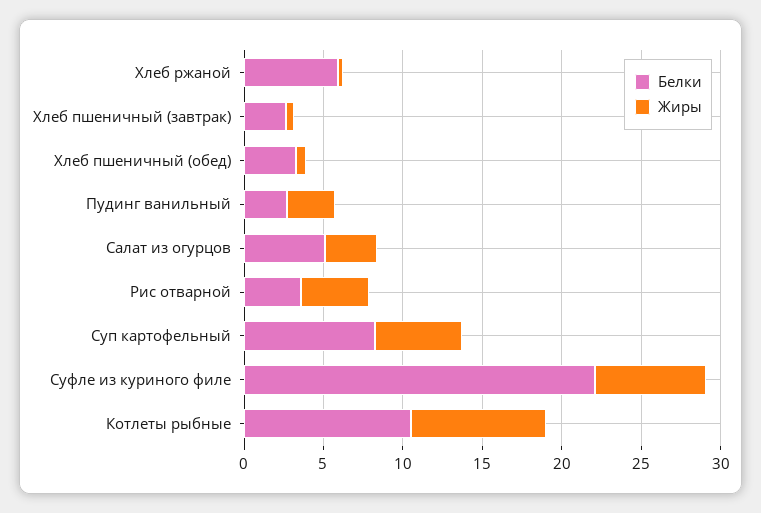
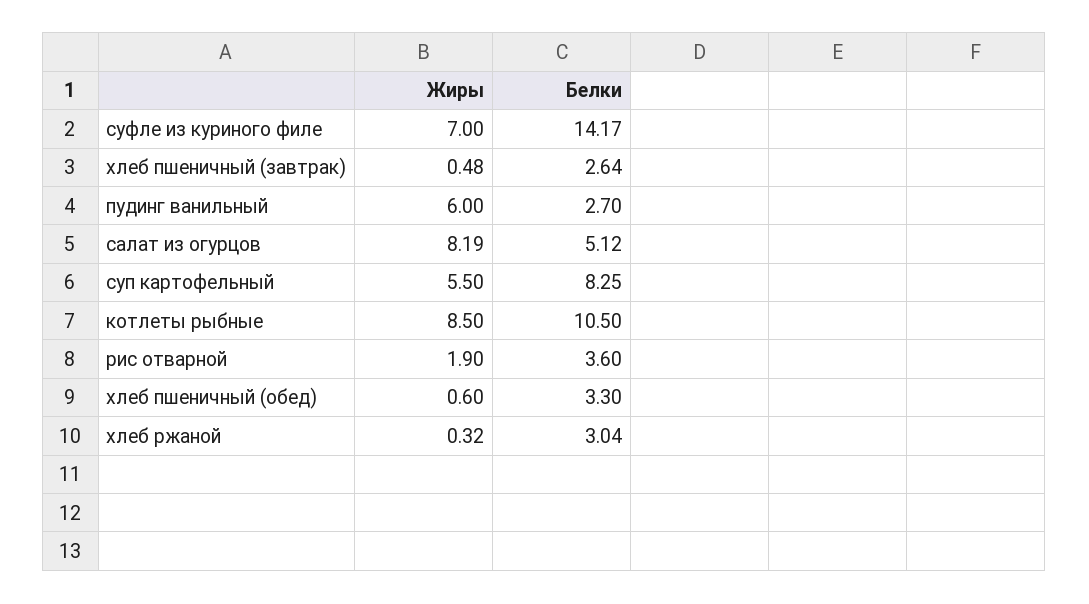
Белки, Хлеб ржаной: 6 -> 3.04
Жиры, Пудинг ванильный: 3 -> 6
Жиры, Салат из огурцов: 3 -> 8.19
Жиры, Рис отварной: 4 -> 1.9
Белки, Суфле из куриного филе: 22 -> 14.17

